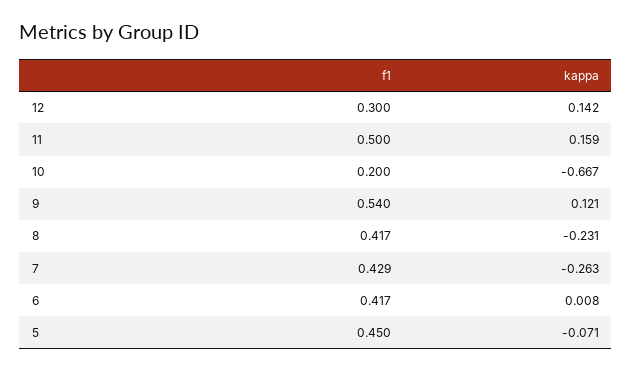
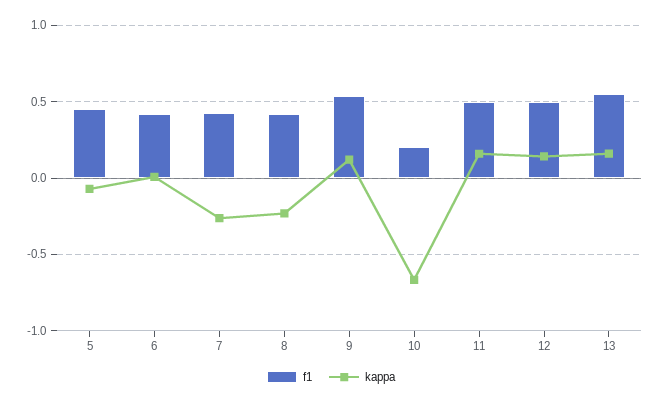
f1, 12: 0.3 -> 0.5
f1, 13: none -> 0.55
kappa, 13: none -> 0.15

